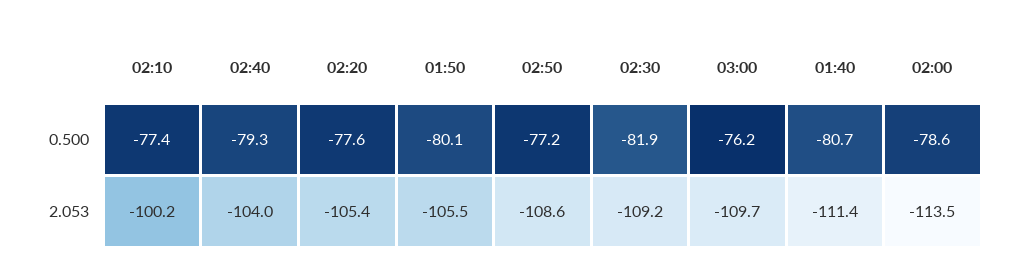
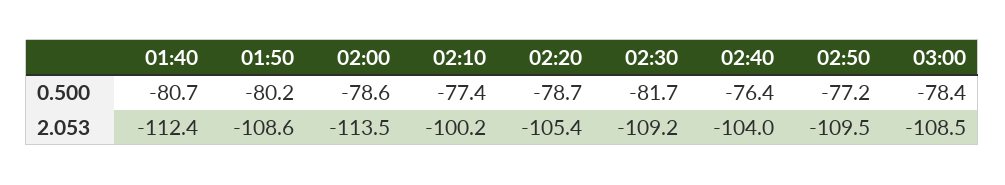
02:40, 0.500: -79.3 -> -76.4
02:20, 0.500: -77.6 -> -78.7
01:50, 0.500: -80.1 -> -80.2
02:30, 0.500: -81.9 -> -81.7
03:00, 0.500: -76.2 -> -78.4
01:50, 2.053: -105.5 -> -108.6
02:50, 2.053: -108.6 -> -109.5
03:00, 2.053: -109.7 -> -108.5
01:40, 2.053: -111.4 -> -112.4

